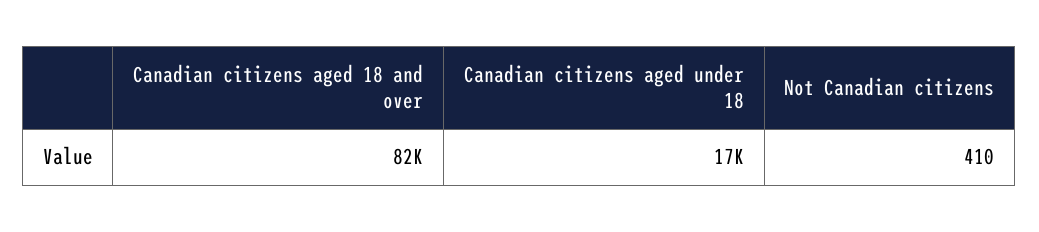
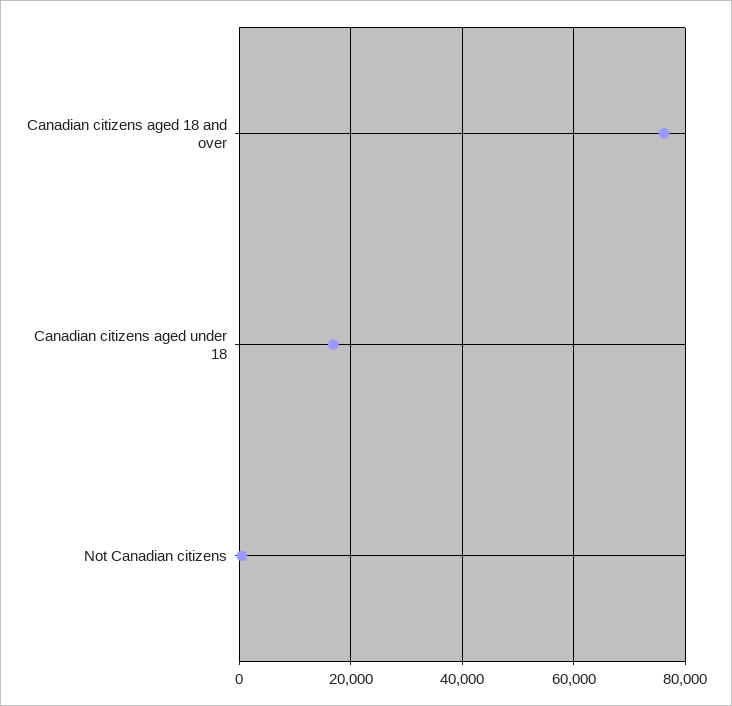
Canadian citizens aged 18 and over: 82000 -> 76000

